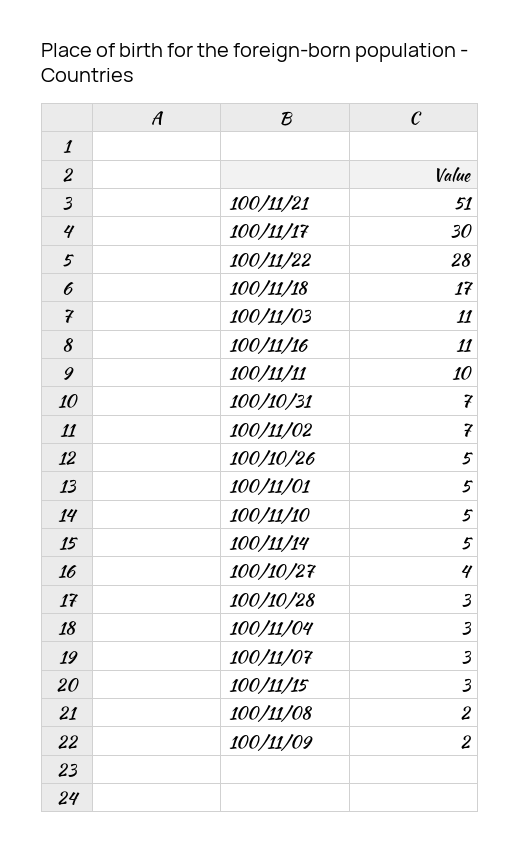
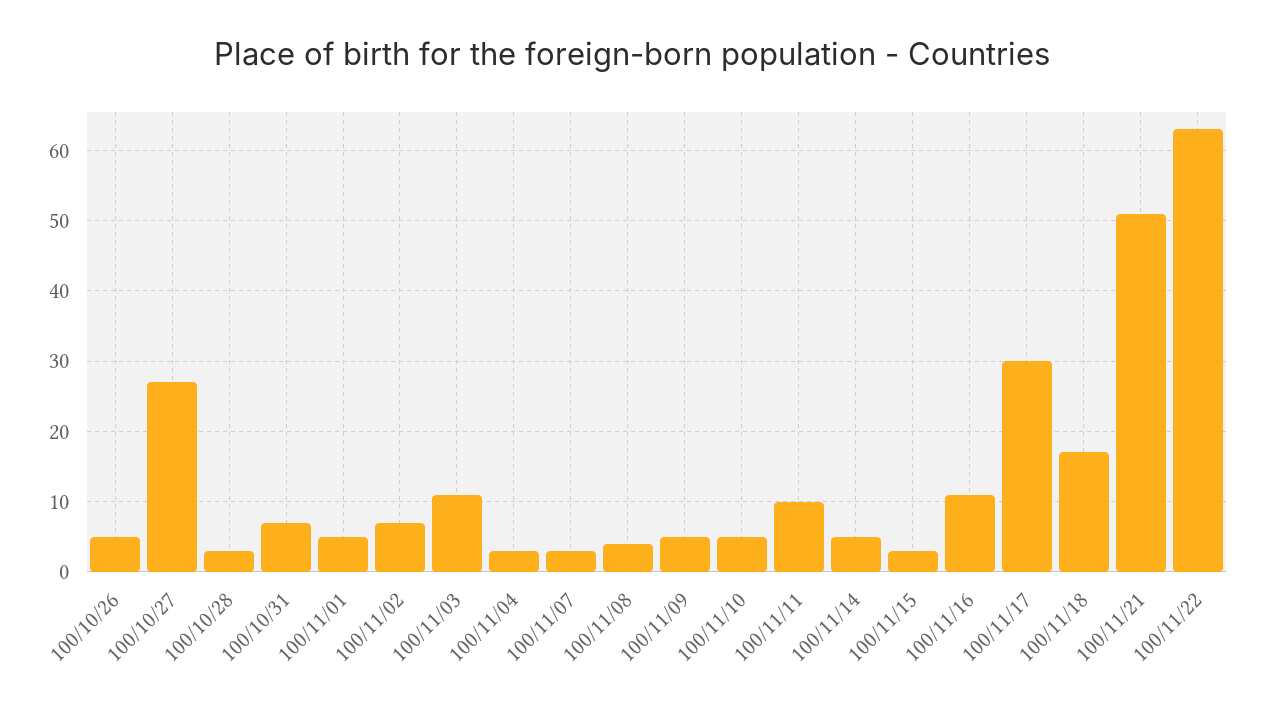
100/11/22: 28 -> 63
100/10/27: 4 -> 27
100/11/08: 2 -> 4
100/11/09: 2 -> 5

